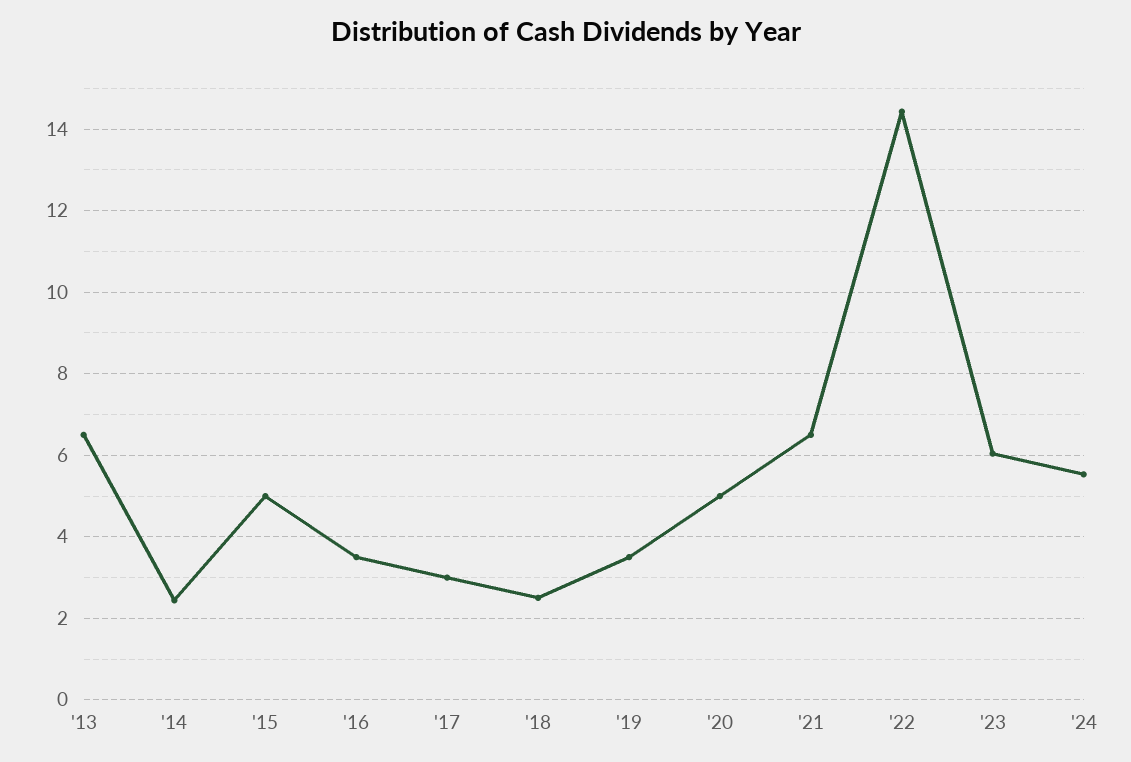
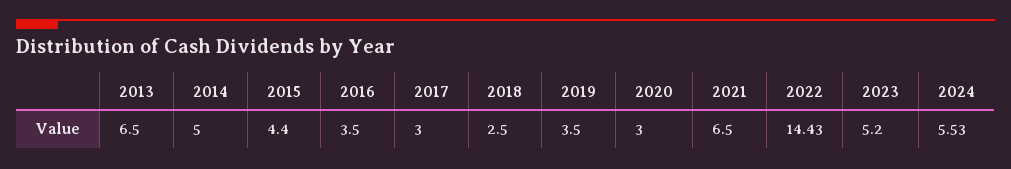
'14: 2.4 -> 5
'15: 5 -> 4.4
'20: 5 -> 3
'23: 6 -> 5.2

